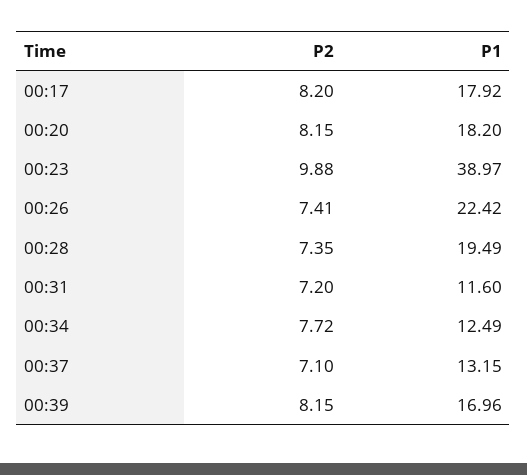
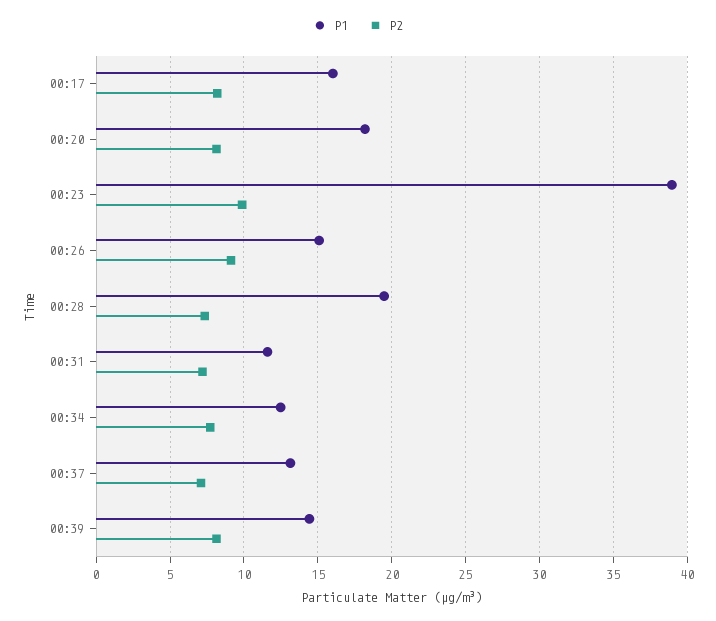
P1, 00:17: 17.92 -> 16
P2, 00:26: 7.41 -> 9
P1, 00:26: 22.42 -> 15
P1, 00:39: 16.96 -> 14.5

